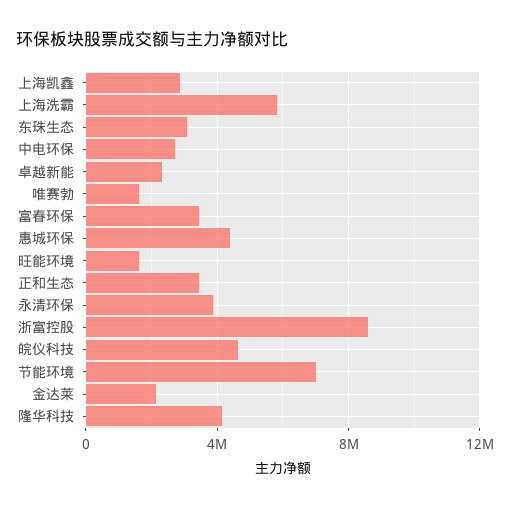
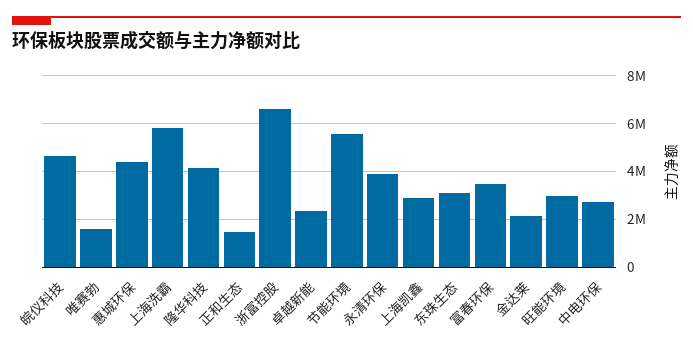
旺能环境: 1500000 -> 3000000
正和生态: 3500000 -> 1500000
浙富控股: 8500000 -> 6500000
节能环境: 7000000 -> 5500000

